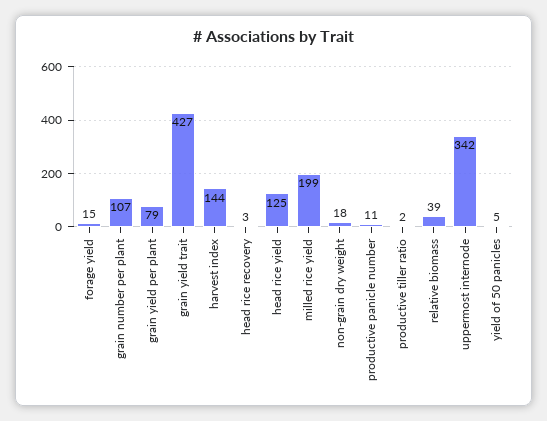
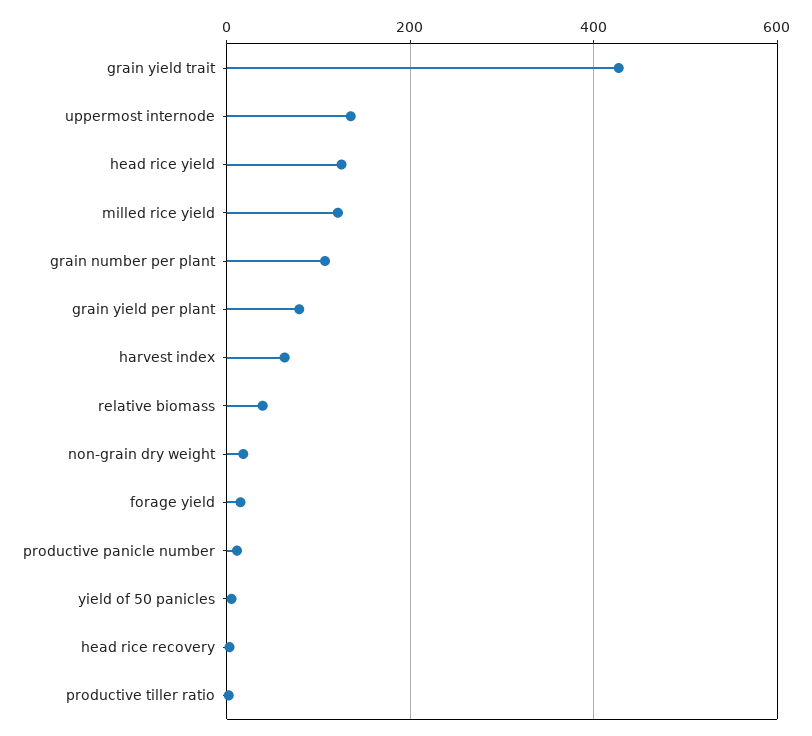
harvest index: 144 -> 60
milled rice yield: 199 -> 120
uppermost internode: 342 -> 140

